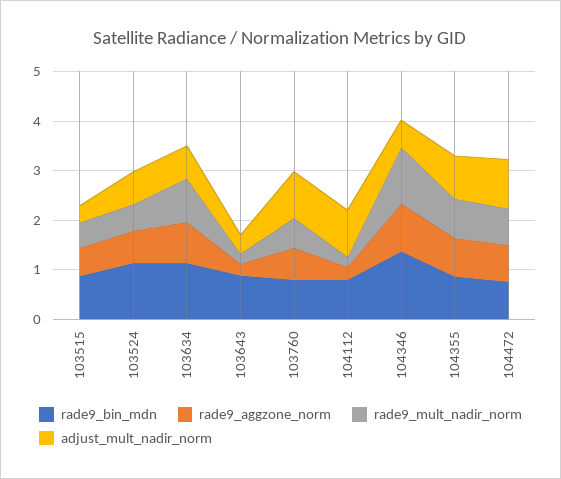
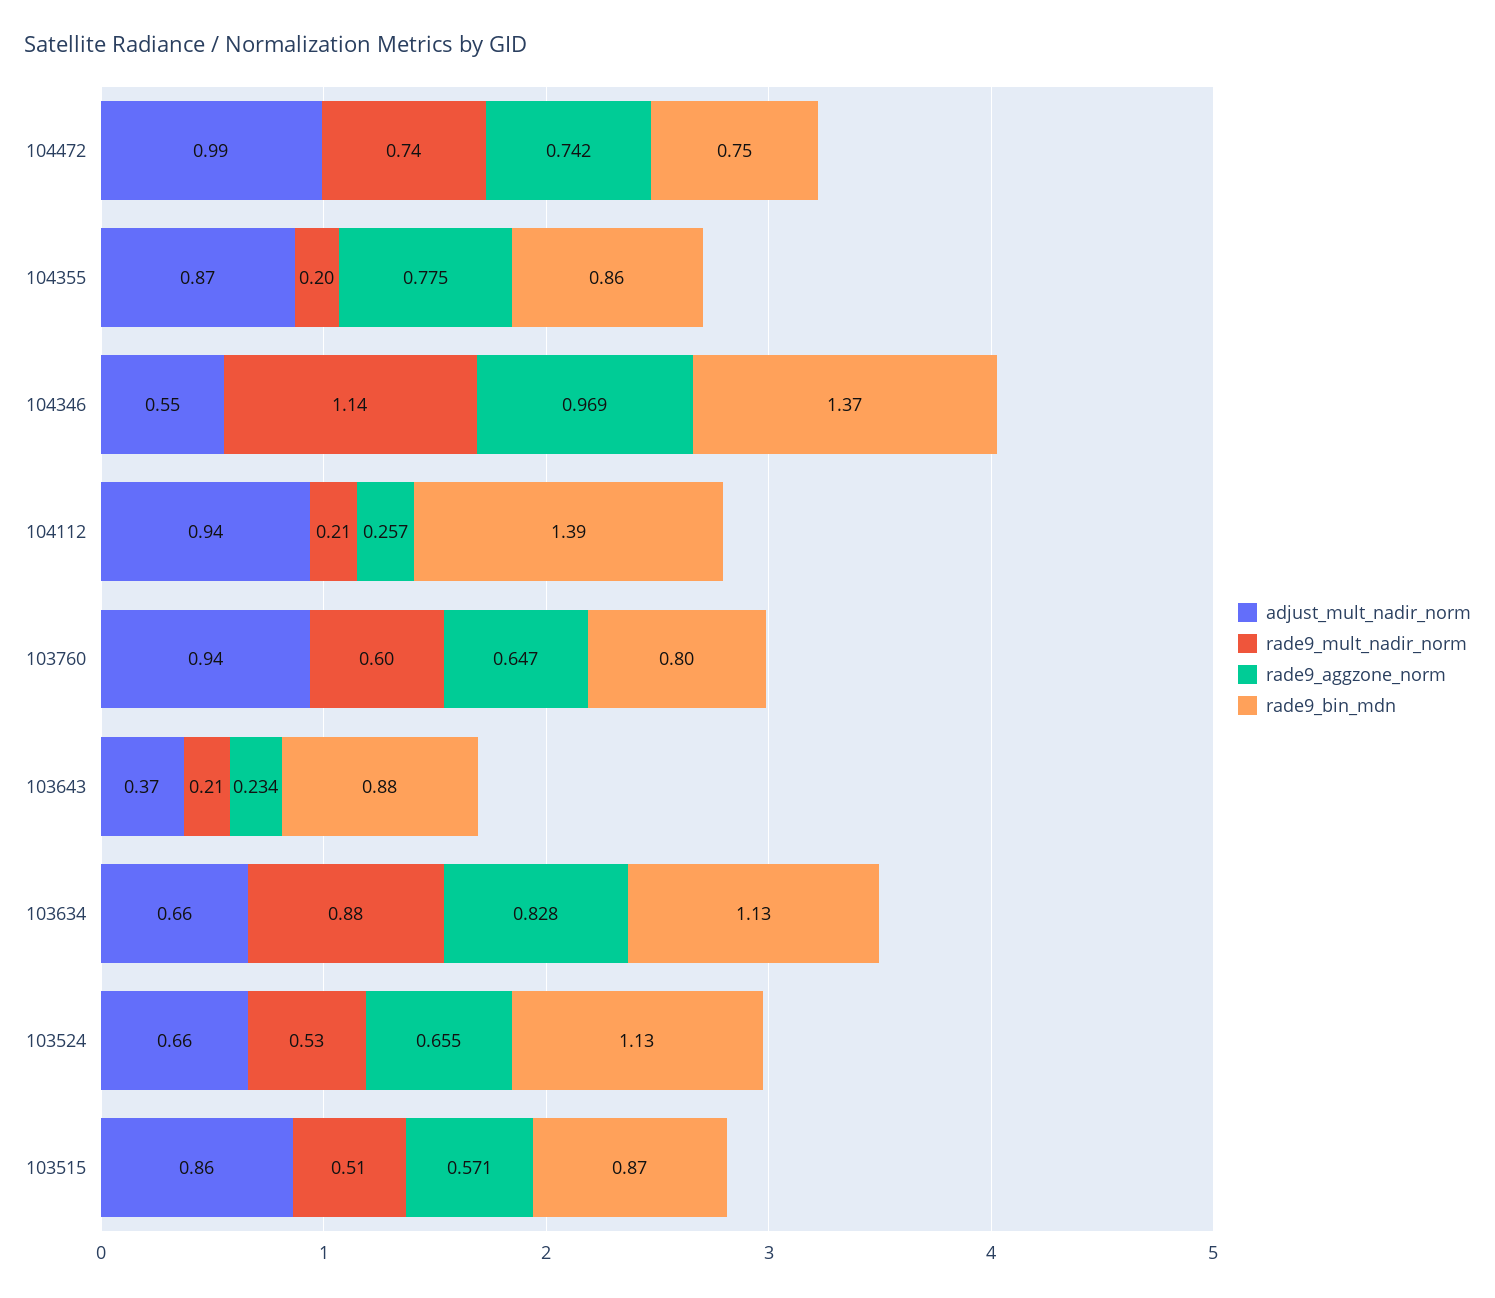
adjust_mult_nadir_norm, 103515: 0.4 -> 0.86
rade9_bin_mdn, 104112: 0.8 -> 1.39
rade9_mult_nadir_norm, 104355: 0.8 -> 0.2

